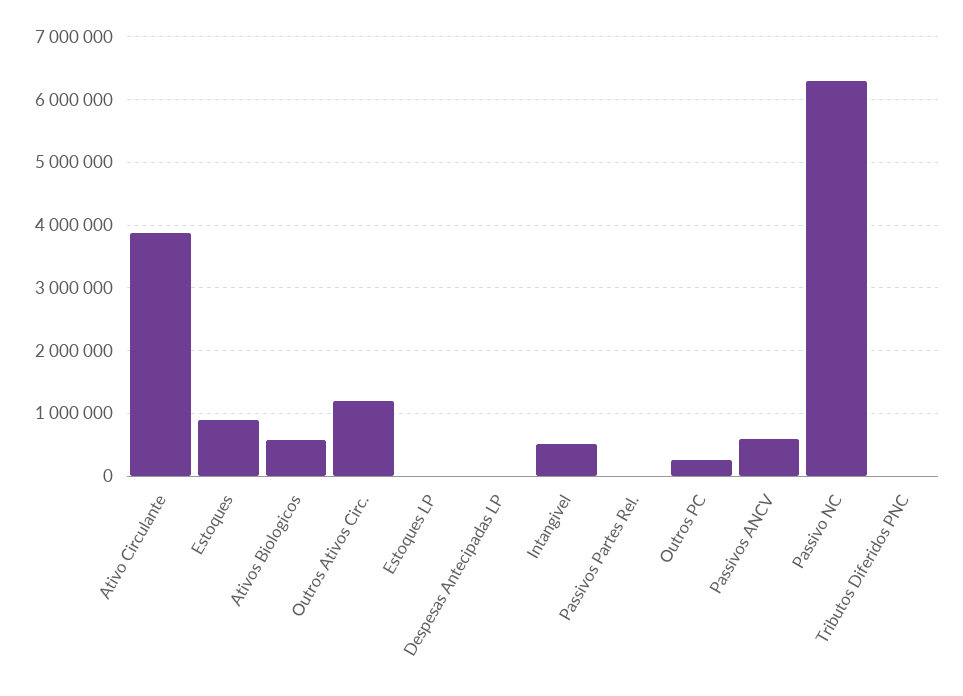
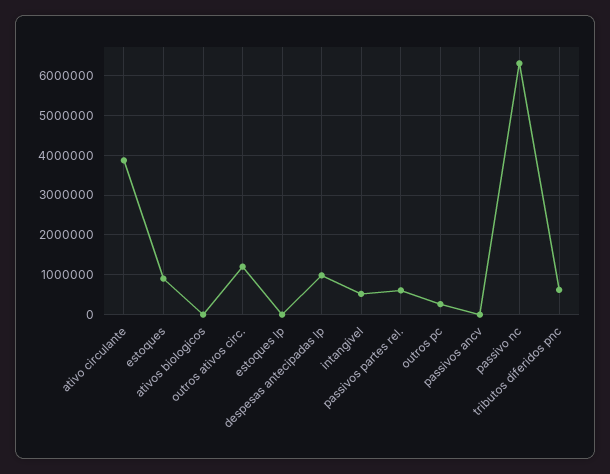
Ativos Biologicos: 600000 -> 0
Despesas Antecipadas LP: 0 -> 1000000
Passivos Partes Rel.: 0 -> 600000
Passivos ANCV: 600000 -> 0
Tributos Diferidos PNC: 0 -> 600000

